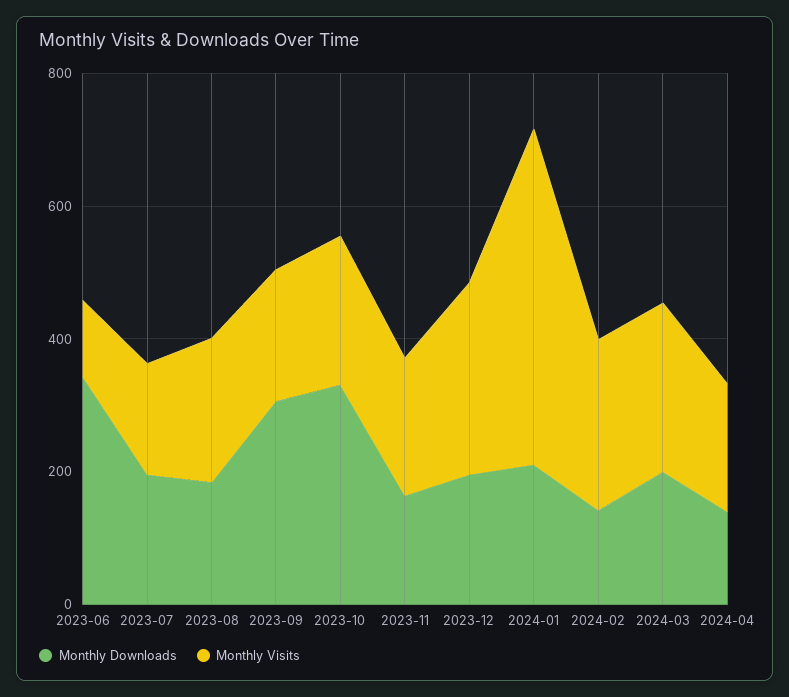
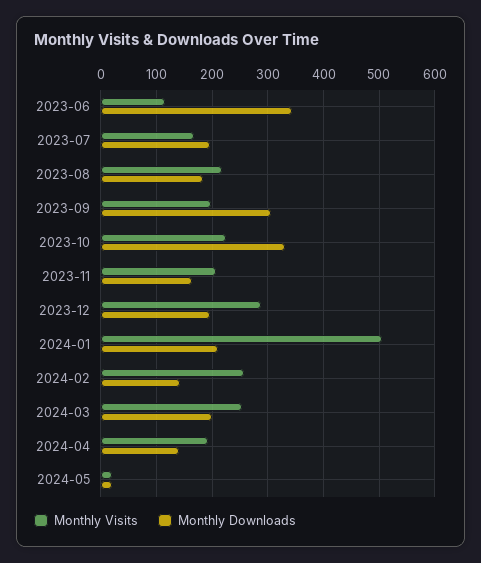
Monthly Visits, 2024-05: none -> 20
Monthly Downloads, 2024-05: none -> 20

